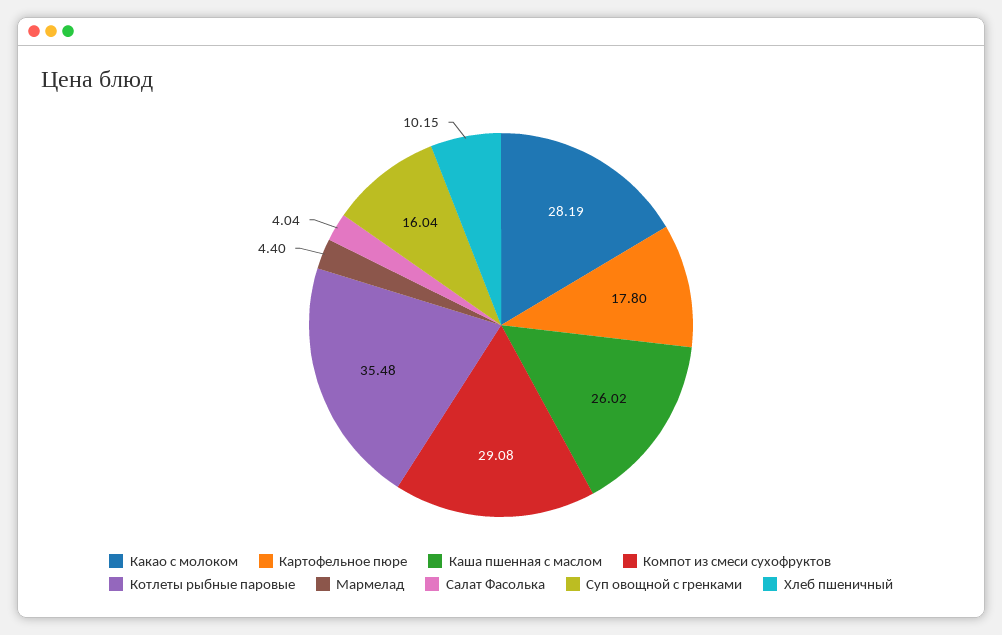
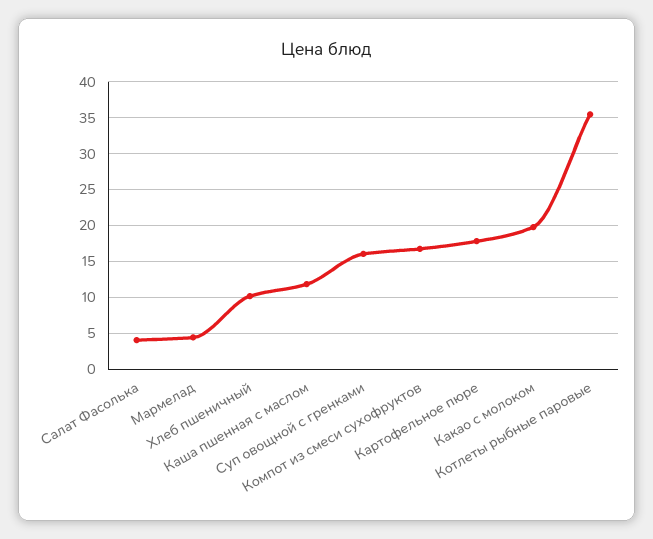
Какао с молоком: 28.19 -> 20
Каша пшенная с маслом: 26.02 -> 12
Компот из смеси сухофруктов: 29.08 -> 17

